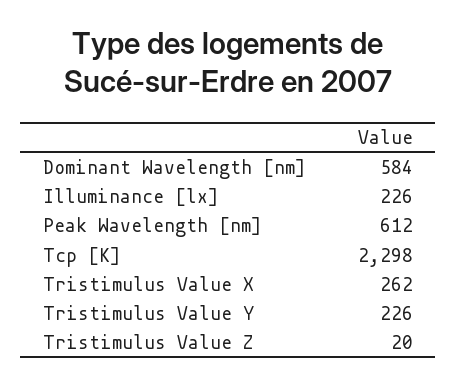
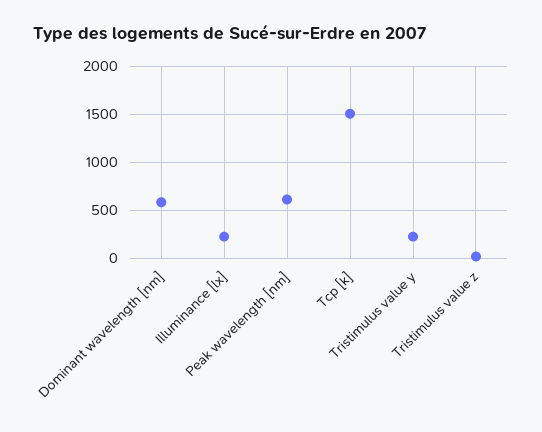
Tcp [K]: 2298 -> 1500
Tristimulus Value X: 262 -> none

